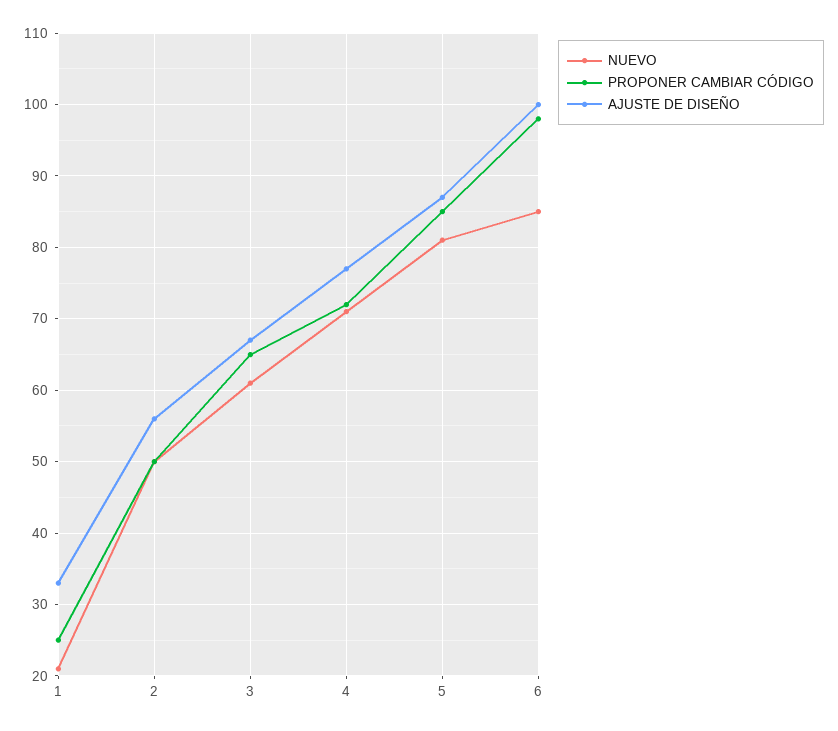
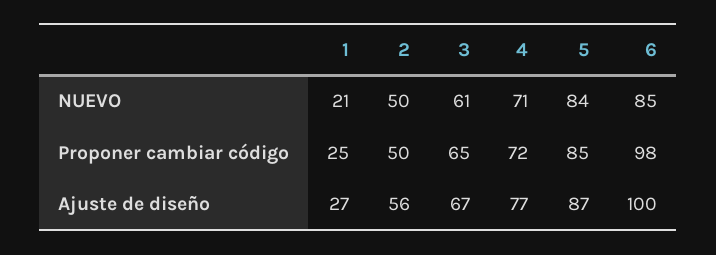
AJUSTE DE DISEÑO, 1: 33 -> 27
NUEVO, 5: 81 -> 84

